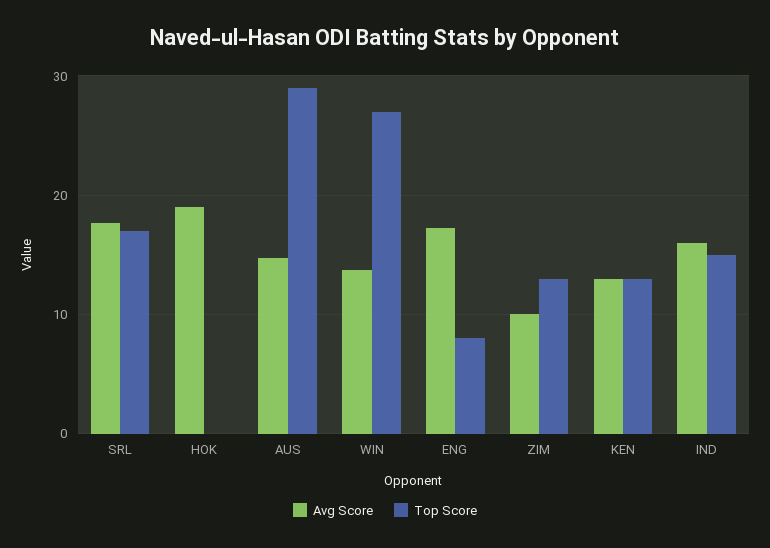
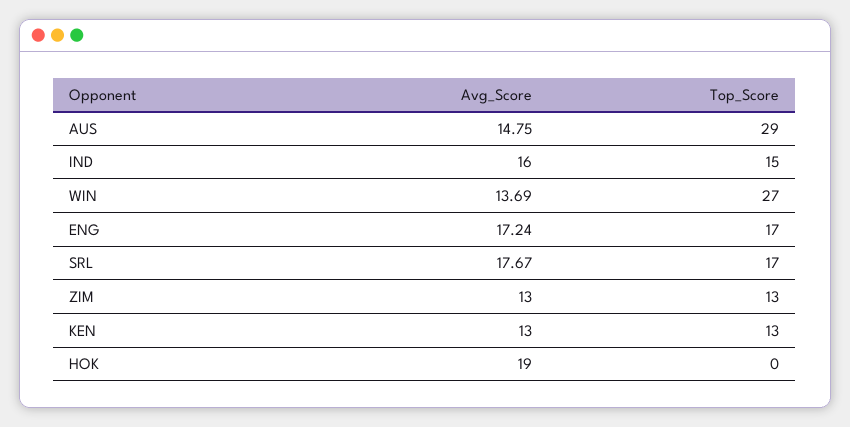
Top Score, ENG: 8 -> 17
Avg Score, ZIM: 10 -> 13

